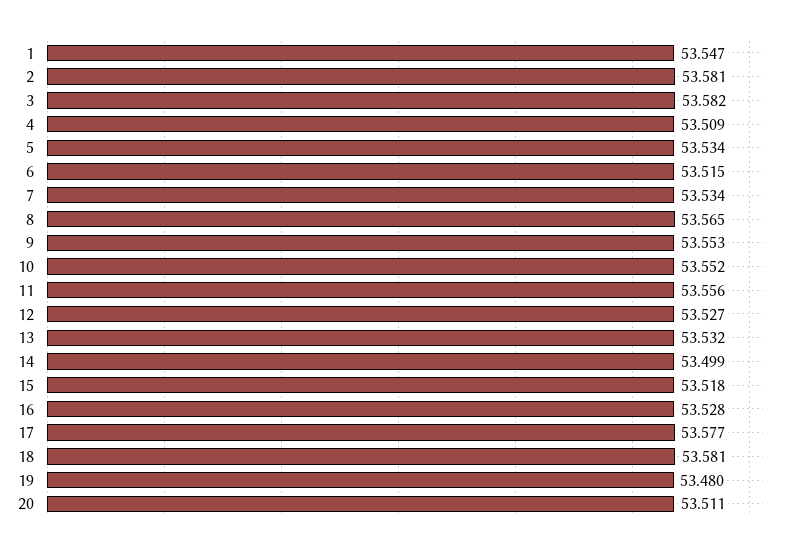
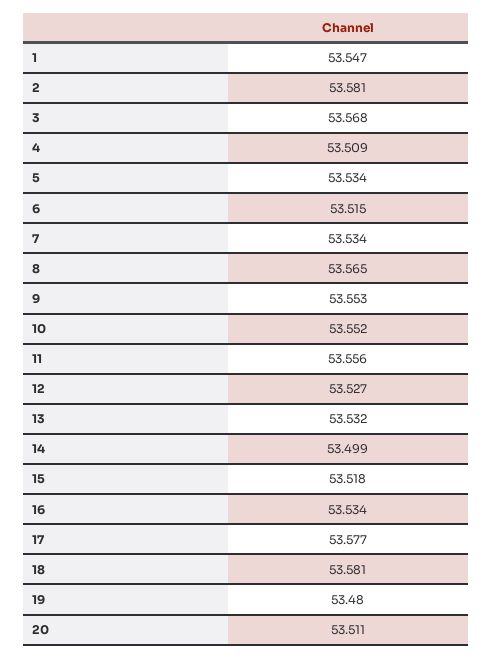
3: 53.582 -> 53.568
16: 53.528 -> 53.534

